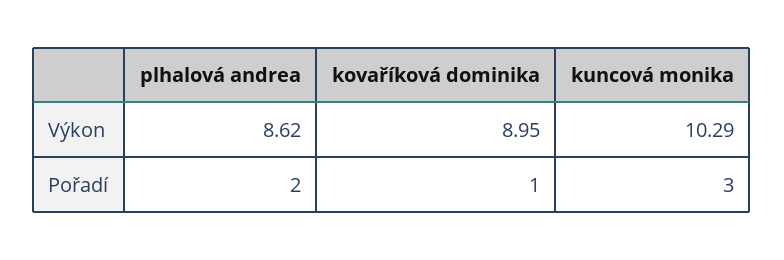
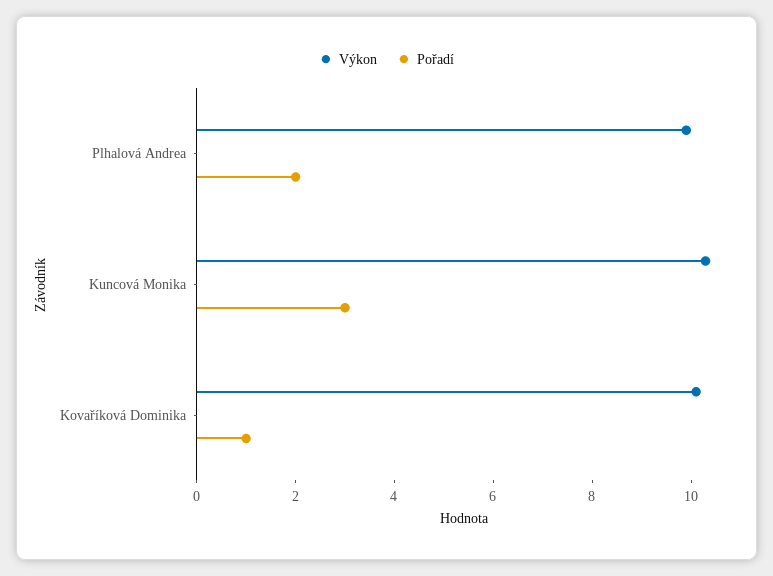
Výkon, plhalová andrea: 8.62 -> 10
Výkon, kovaříková dominika: 8.95 -> 10

